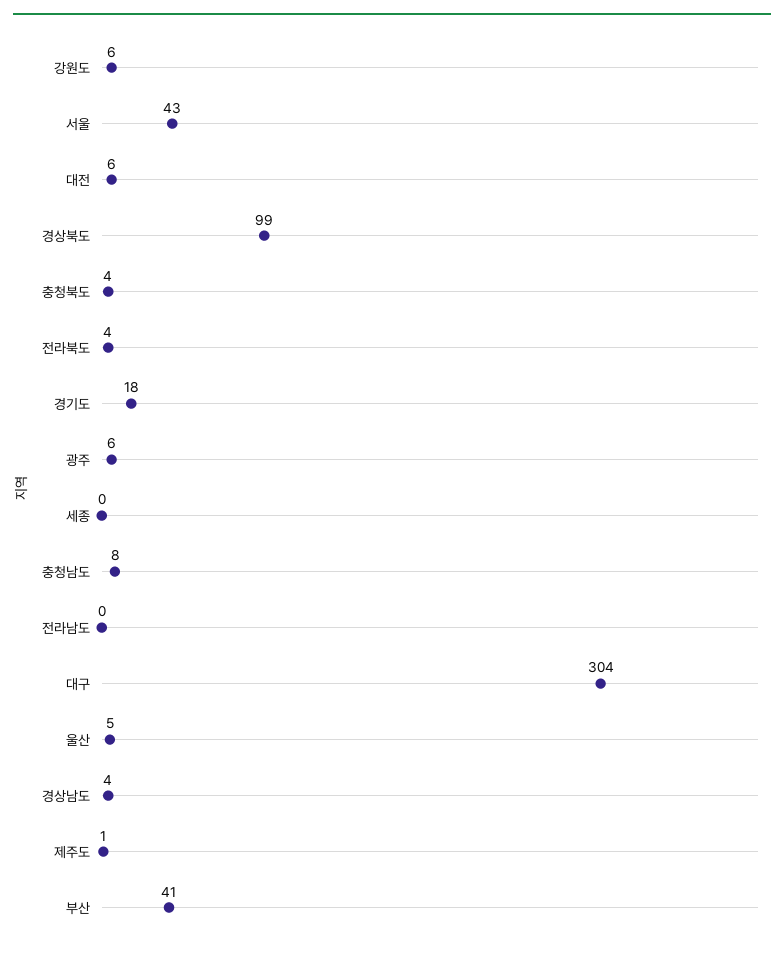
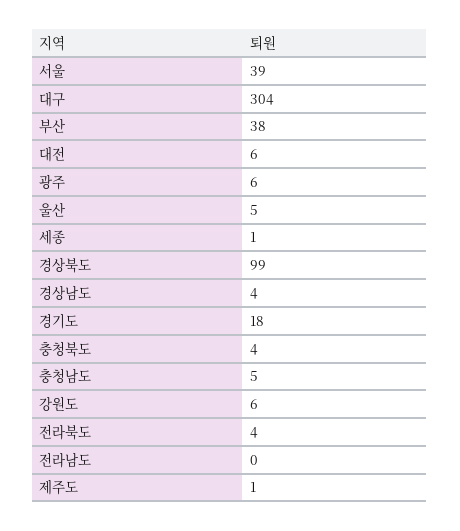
서울: 43 -> 39
세종: 0 -> 1
충청남도: 8 -> 5
부산: 41 -> 38

